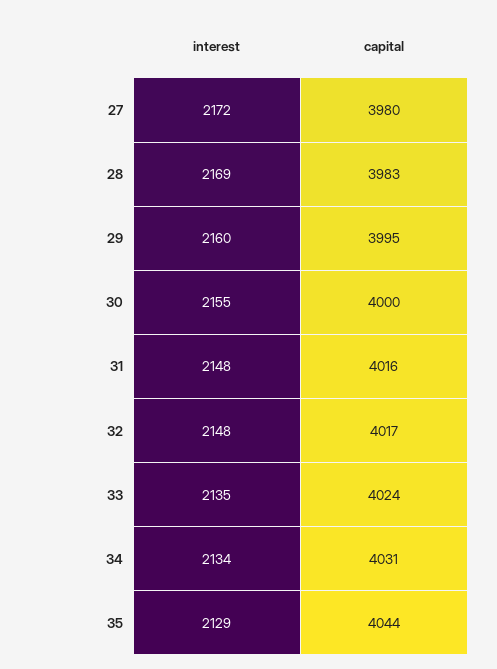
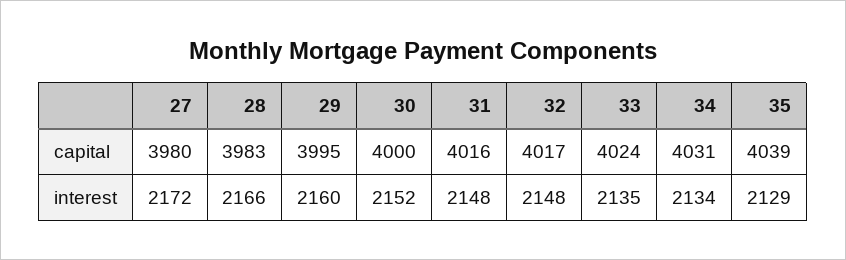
interest, 28: 2169 -> 2166
interest, 30: 2155 -> 2152
capital, 35: 4044 -> 4039

